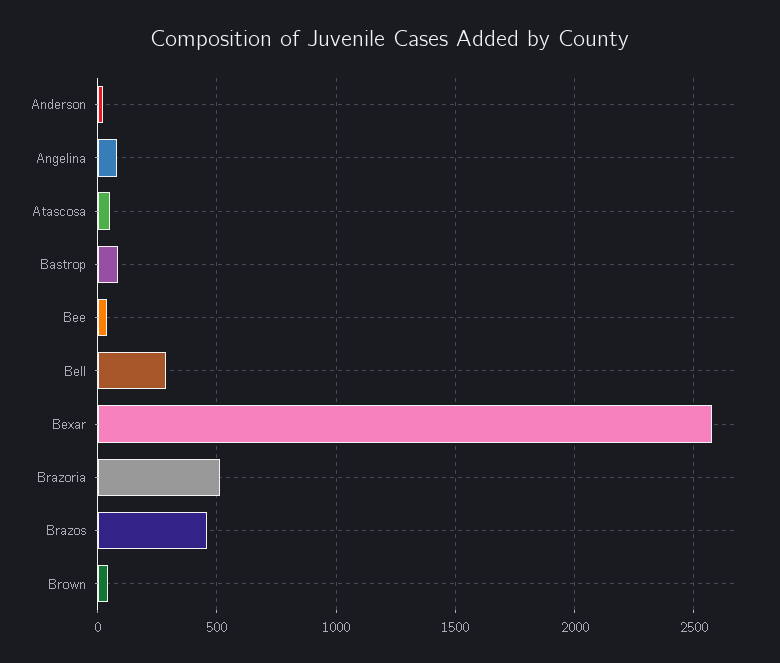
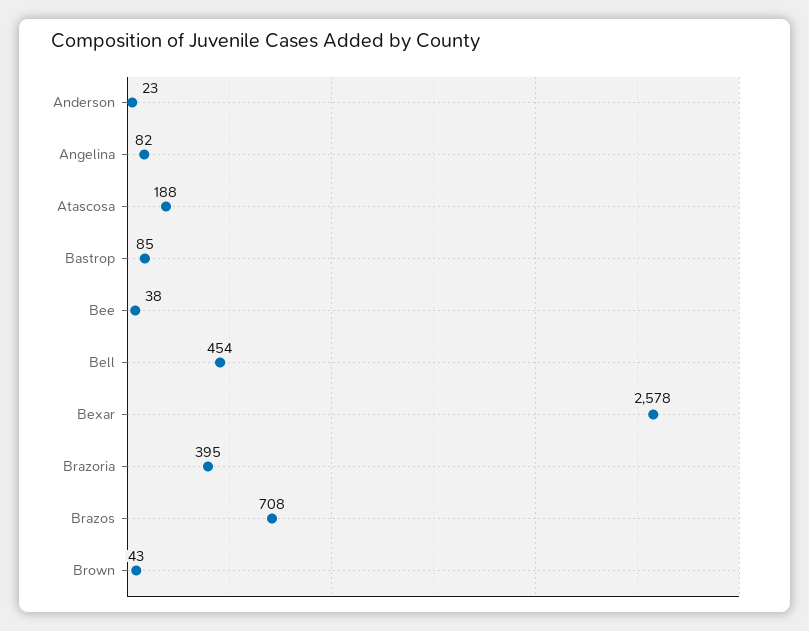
Atascosa: 50 -> 188
Bell: 300 -> 454
Brazoria: 500 -> 395
Brazos: 450 -> 708

